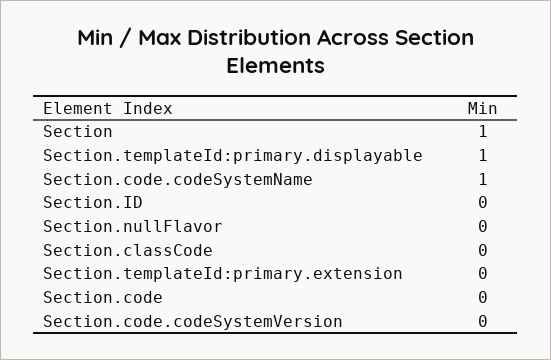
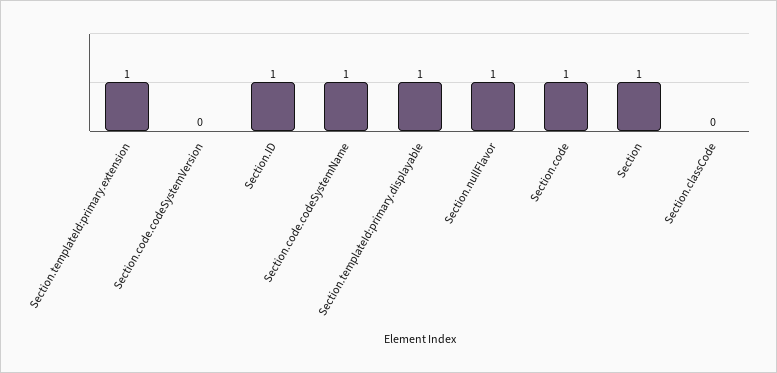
Section.ID: 0 -> 1
Section.nullFlavor: 0 -> 1
Section.templateId:primary.extension: 0 -> 1
Section.code: 0 -> 1

